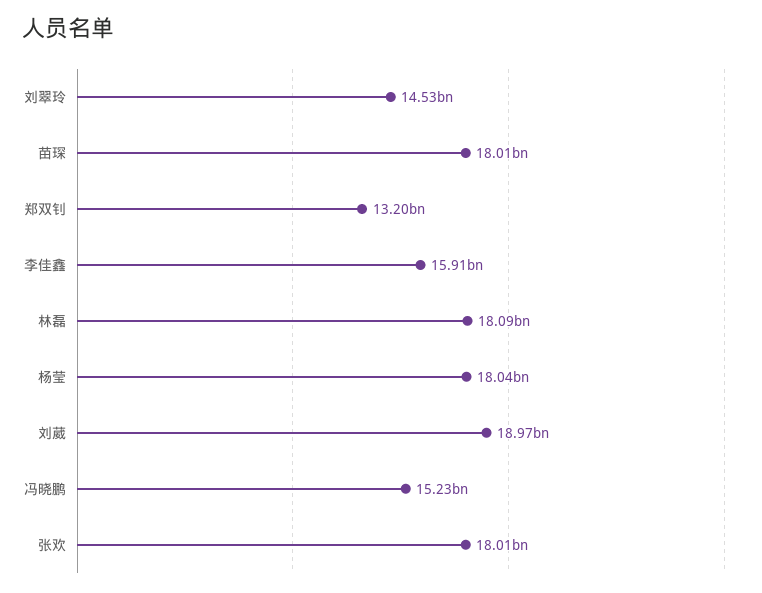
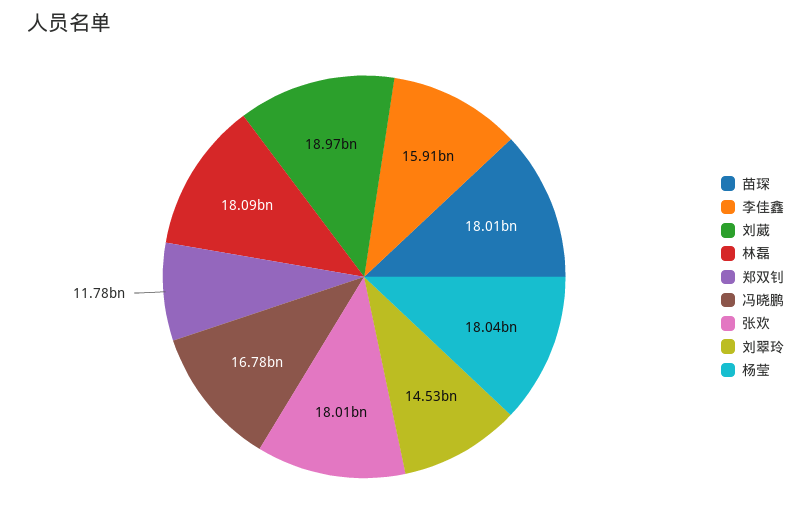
郑双钊: 13200000000 -> 11780000000
冯晓鹏: 15230000000 -> 16780000000

